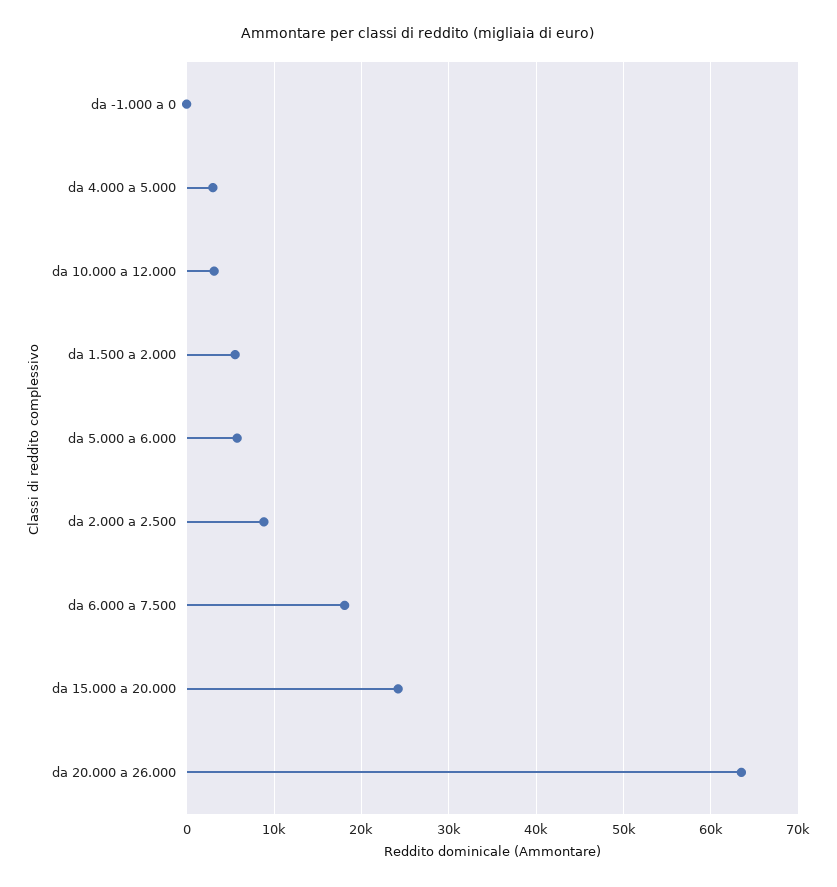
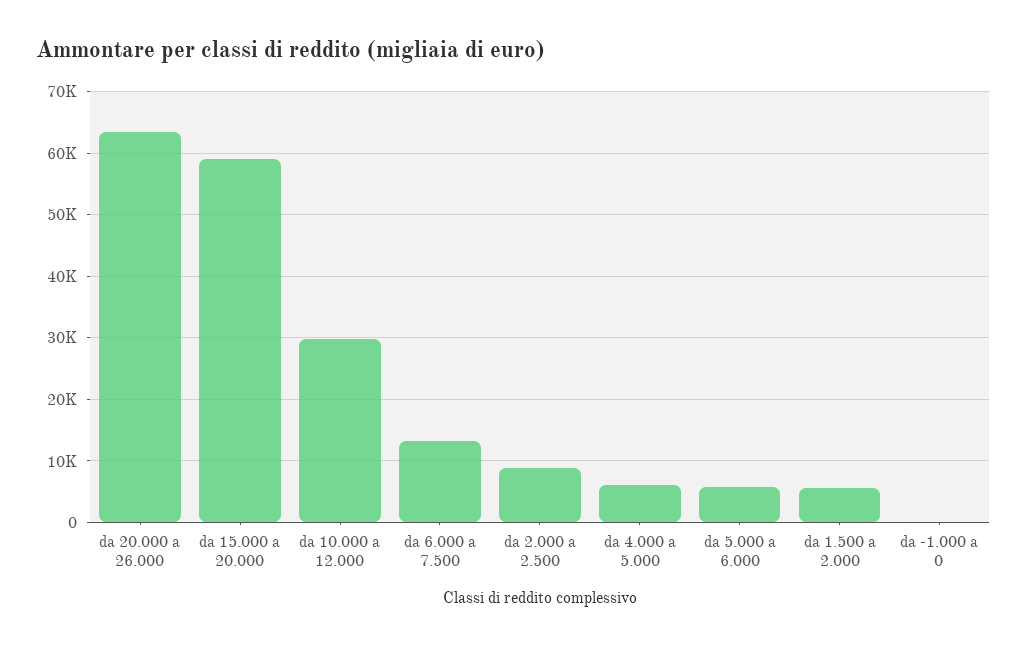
da 4.000 a 5.000: 3000 -> 6000
da 10.000 a 12.000: 3000 -> 30000
da 6.000 a 7.500: 18000 -> 13000
da 15.000 a 20.000: 24000 -> 59000

